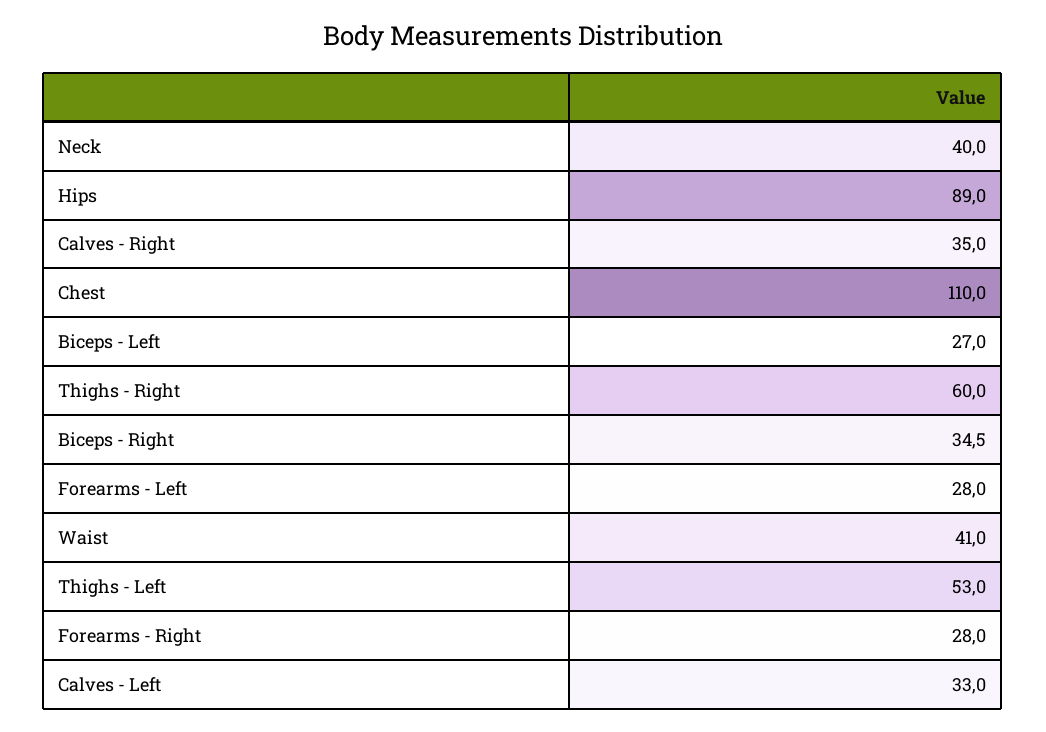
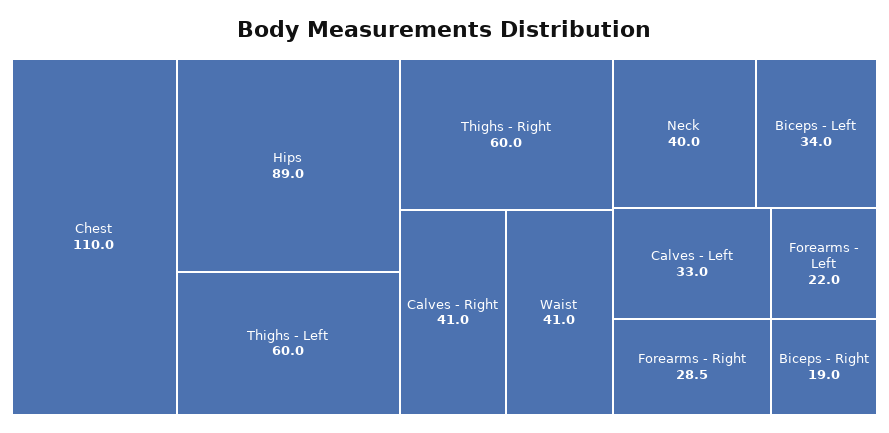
Calves - Right: 35 -> 41
Biceps - Left: 27 -> 34
Biceps - Right: 34.5 -> 19
Forearms - Left: 28 -> 22
Thighs - Left: 53 -> 60
Forearms - Right: 28 -> 28.5

